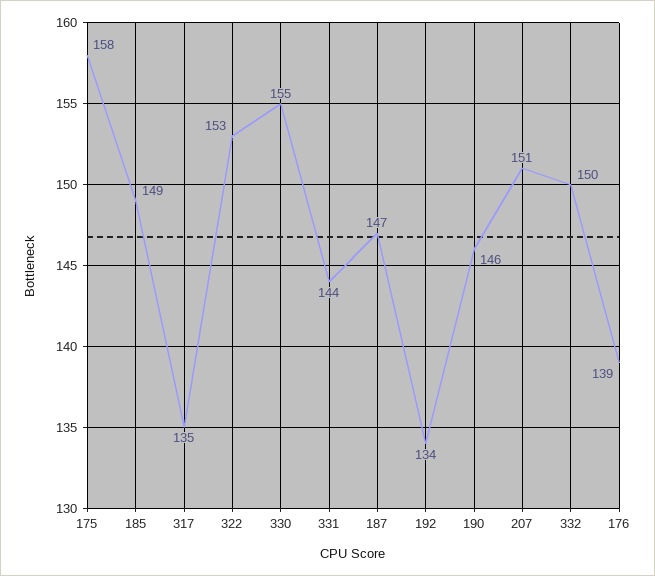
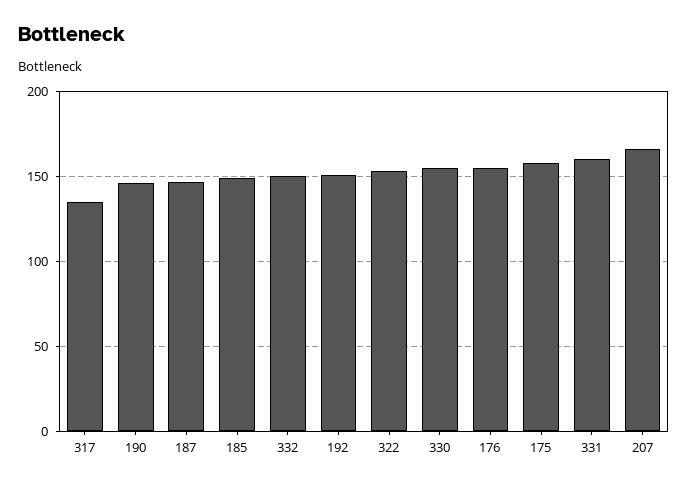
331: 144 -> 160
192: 134 -> 150
207: 151 -> 165
176: 139 -> 155

